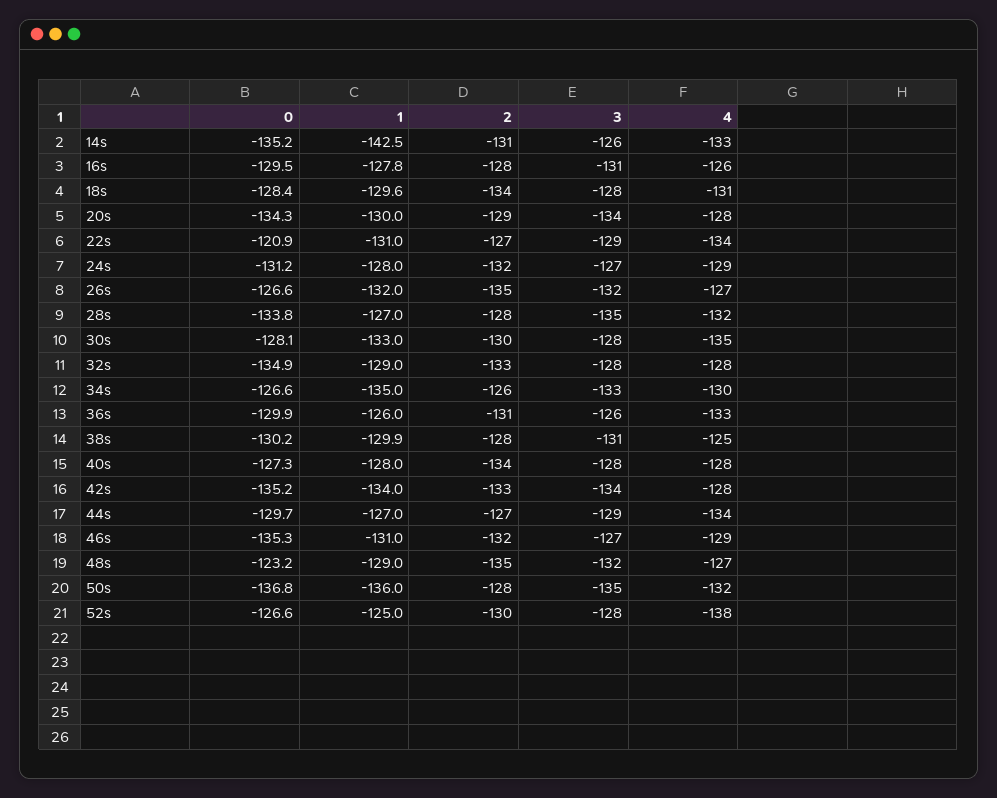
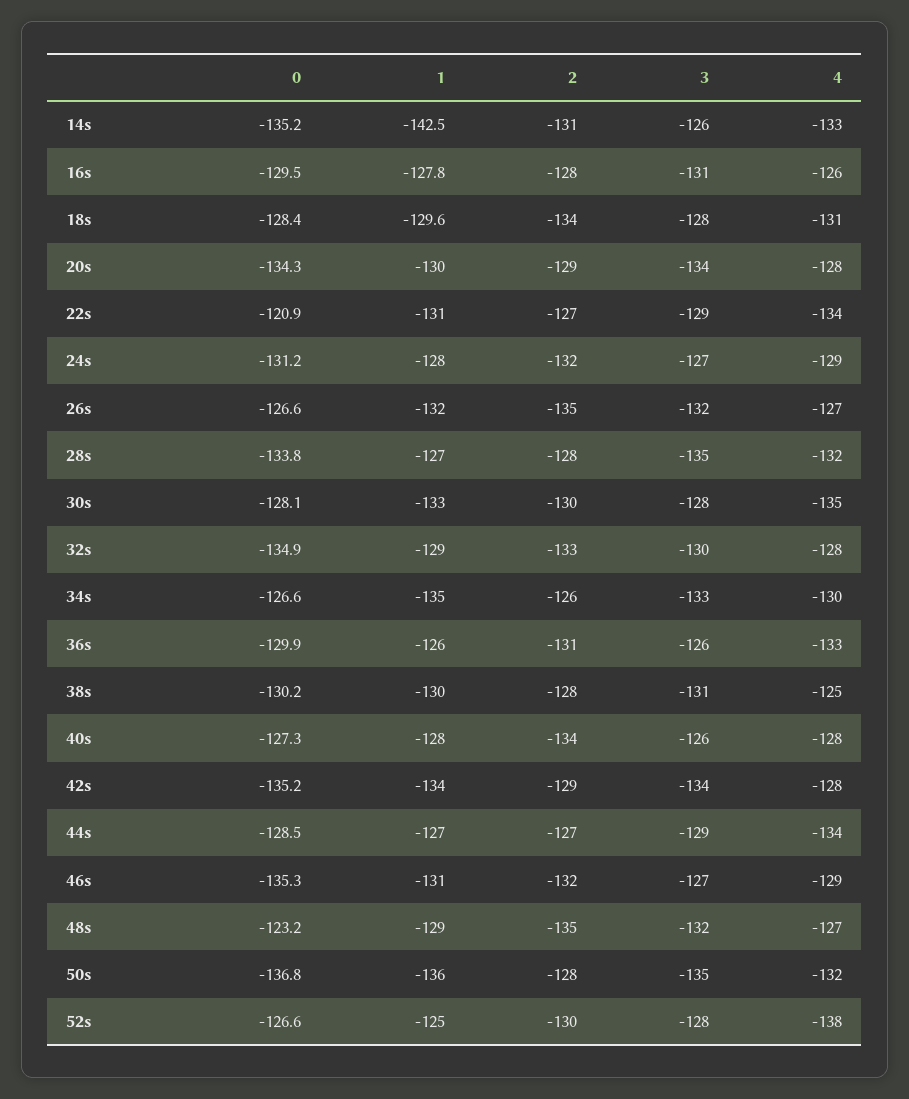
3, 32s: -128 -> -130
1, 38s: -129.9 -> -130
3, 40s: -128 -> -126
2, 42s: -133 -> -129
0, 44s: -129.7 -> -128.5

